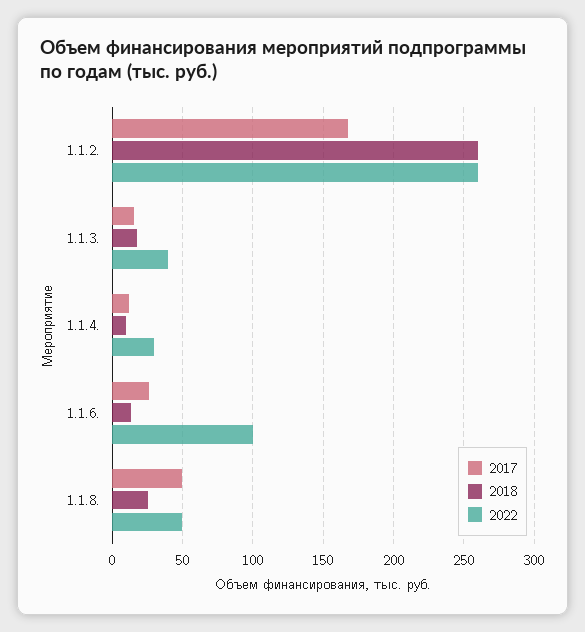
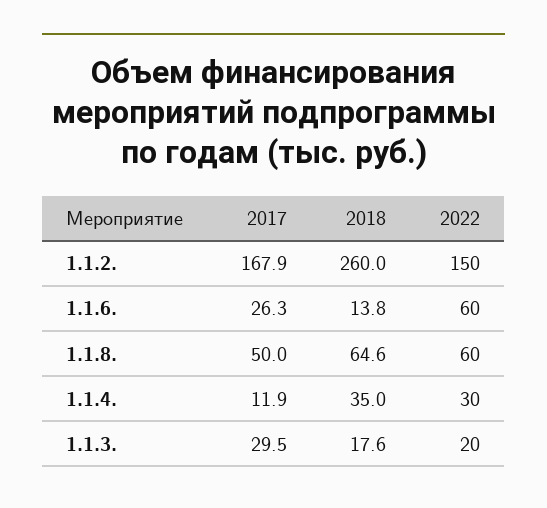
2022, 1.1.2.: 260 -> 150
2017, 1.1.3.: 15 -> 29.5
2022, 1.1.3.: 40 -> 20
2018, 1.1.4.: 10 -> 35
2022, 1.1.6.: 100 -> 60
2018, 1.1.8.: 25 -> 64.6
2022, 1.1.8.: 50 -> 60

